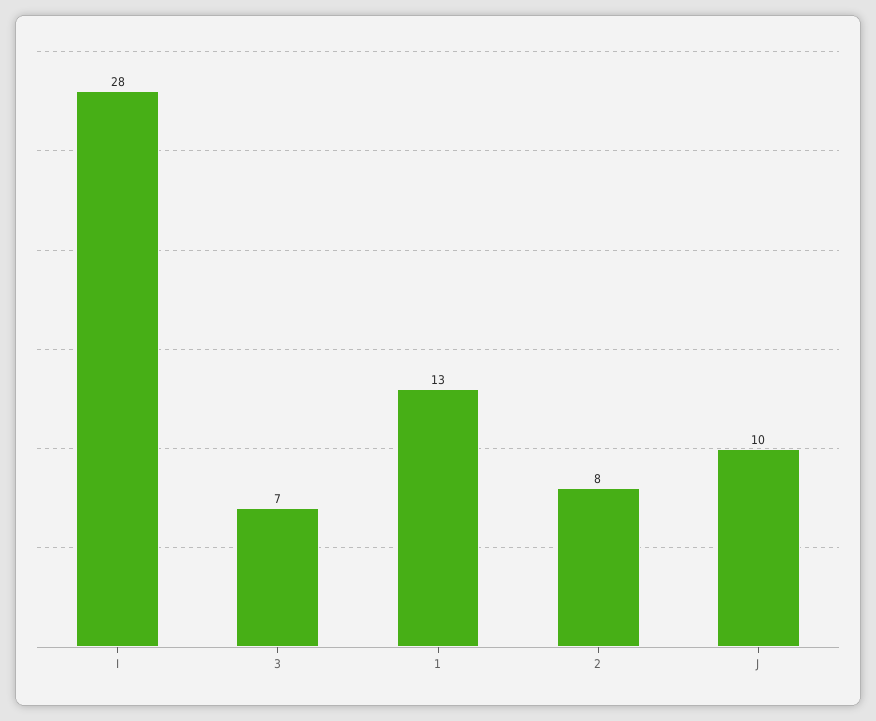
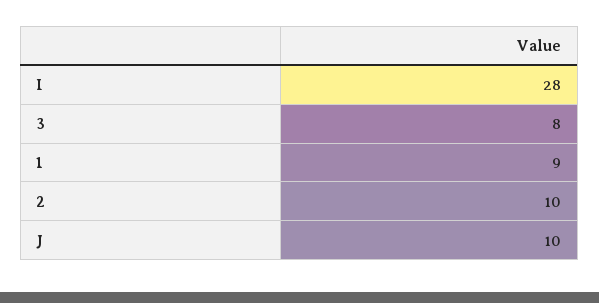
3: 7 -> 8
1: 13 -> 9
2: 8 -> 10

